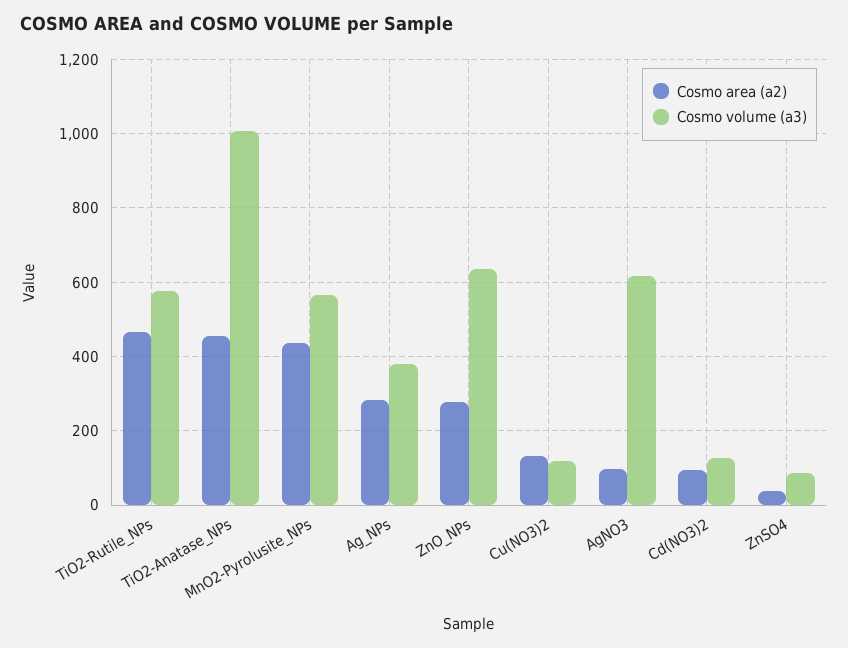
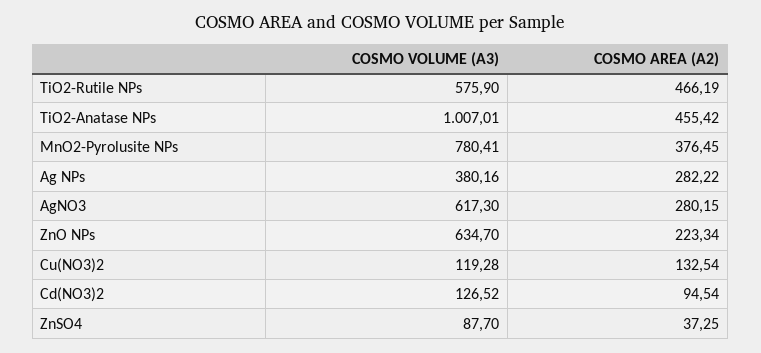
Cosmo area (a2), MnO2-Pyrolusite_NPs: 440 -> 376.45
Cosmo volume (a3), MnO2-Pyrolusite_NPs: 560 -> 780.41
Cosmo area (a2), ZnO_NPs: 280 -> 223.34
Cosmo area (a2), AgNO3: 100 -> 280.15

